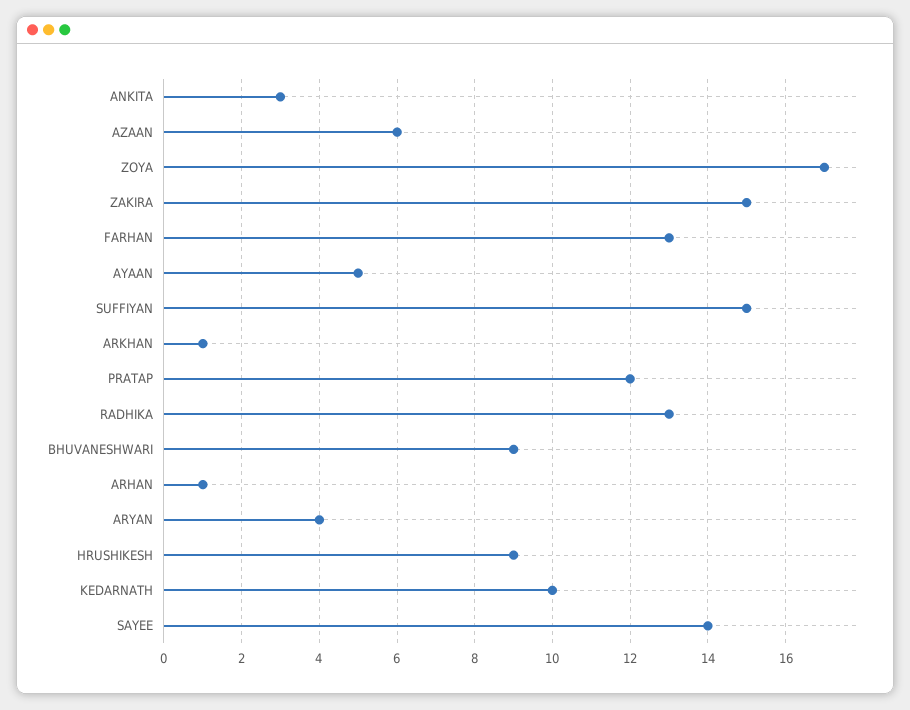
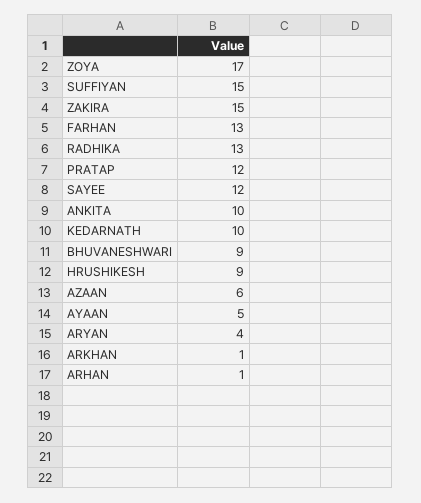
ANKITA: 3 -> 10
SAYEE: 14 -> 12

